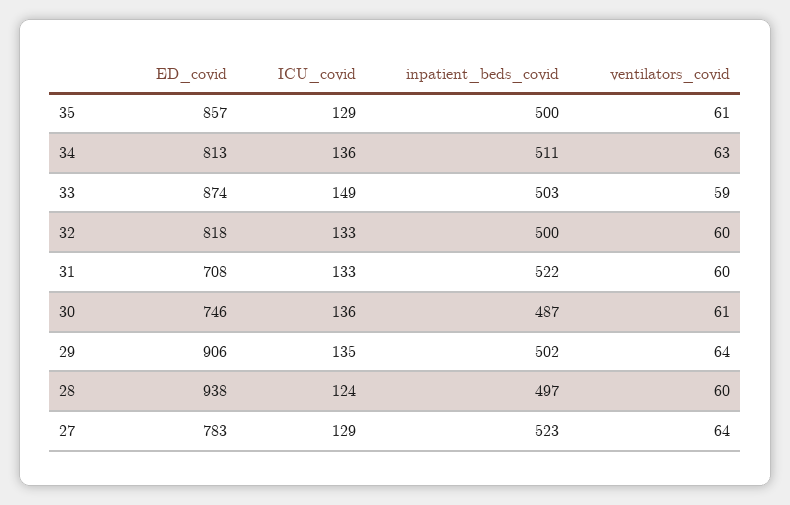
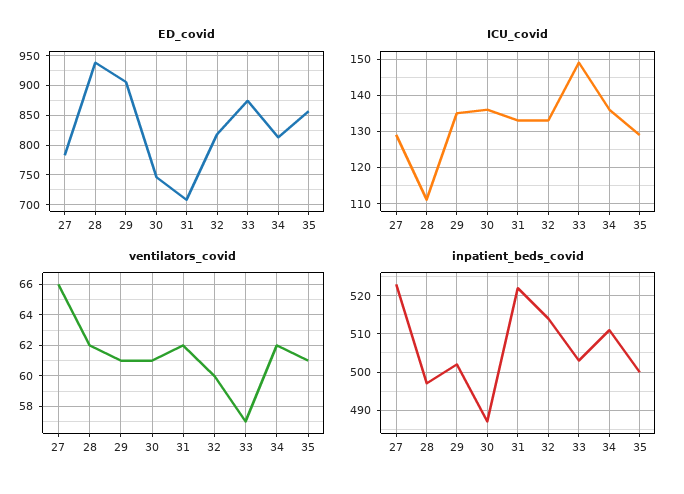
ventilators_covid, 34: 63 -> 62
ventilators_covid, 33: 59 -> 57
inpatient_beds_covid, 32: 500 -> 515
ventilators_covid, 31: 60 -> 62
ventilators_covid, 29: 64 -> 61
ICU_covid, 28: 124 -> 110
ventilators_covid, 28: 60 -> 62
ventilators_covid, 27: 64 -> 66

